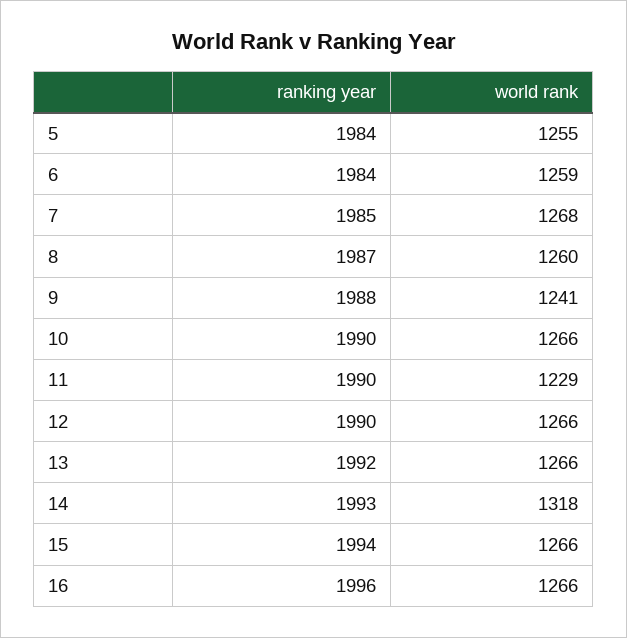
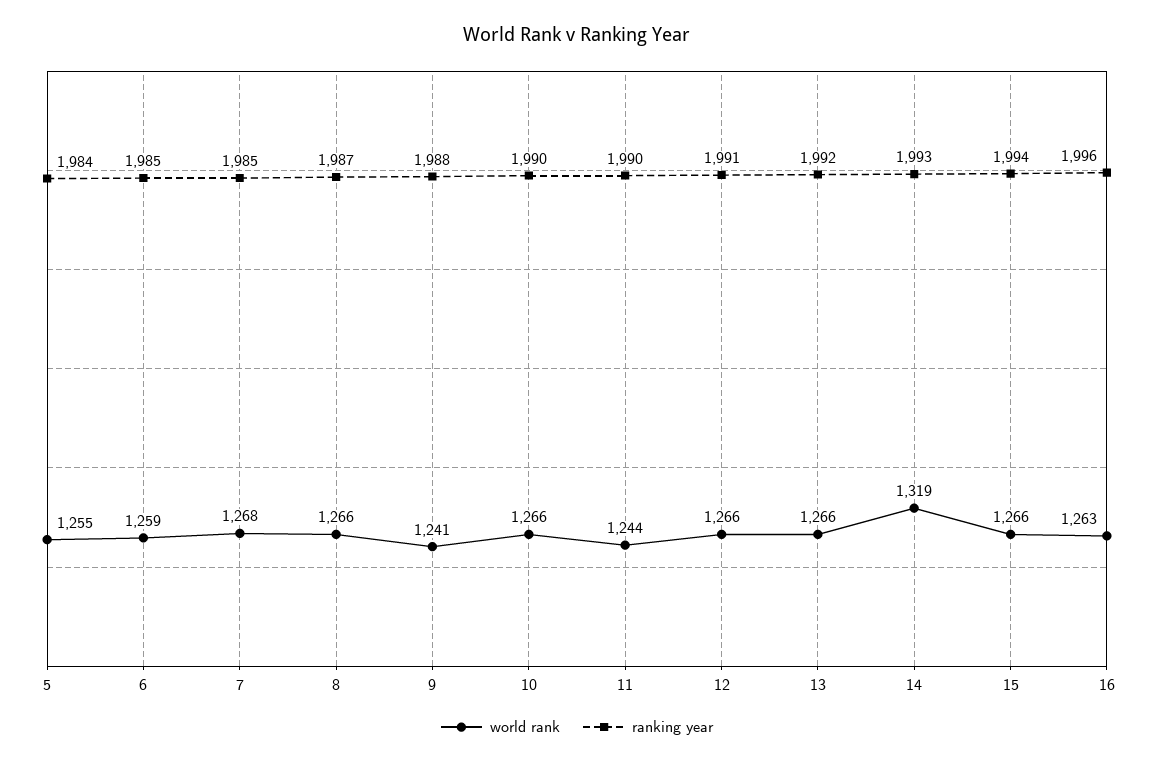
ranking year, 6: 1984 -> 1985
world rank, 8: 1260 -> 1266
world rank, 11: 1229 -> 1244
ranking year, 12: 1990 -> 1991
world rank, 14: 1318 -> 1319
world rank, 16: 1266 -> 1263

